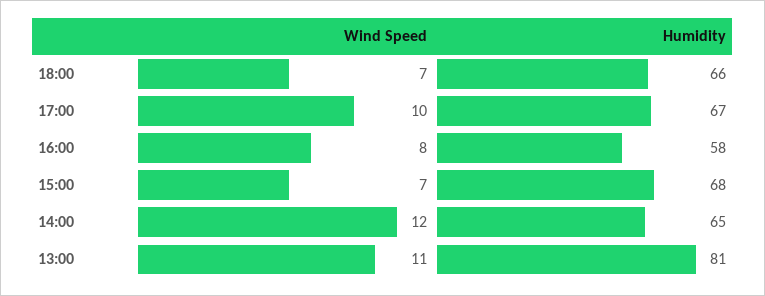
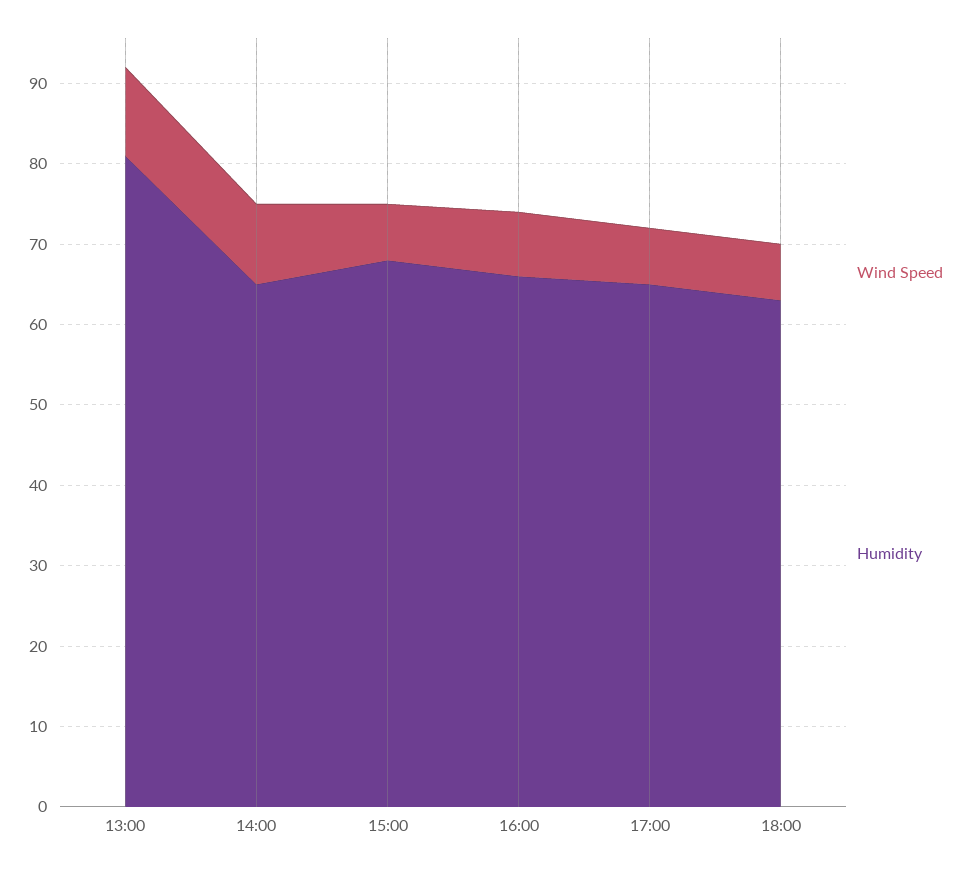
Humidity, 18:00: 66 -> 63
Wind Speed, 17:00: 10 -> 7
Humidity, 17:00: 67 -> 65
Humidity, 16:00: 58 -> 66
Wind Speed, 14:00: 12 -> 10

